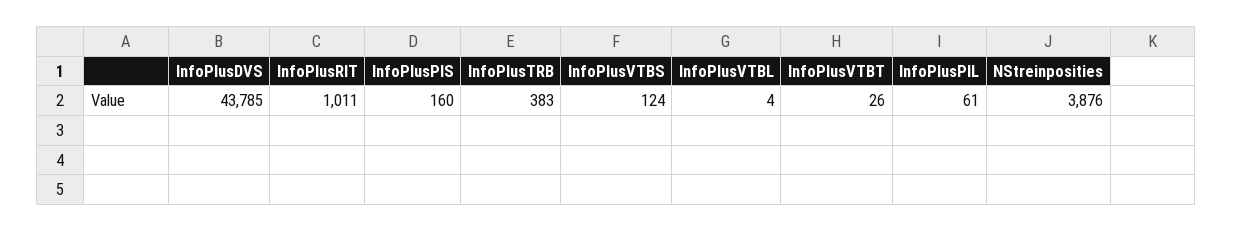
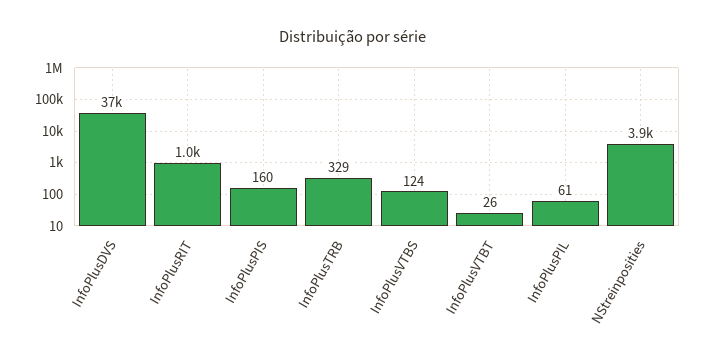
InfoPlusDVS: 43785 -> 37000
InfoPlusTRB: 383 -> 329
InfoPlusVTBL: 4 -> none

